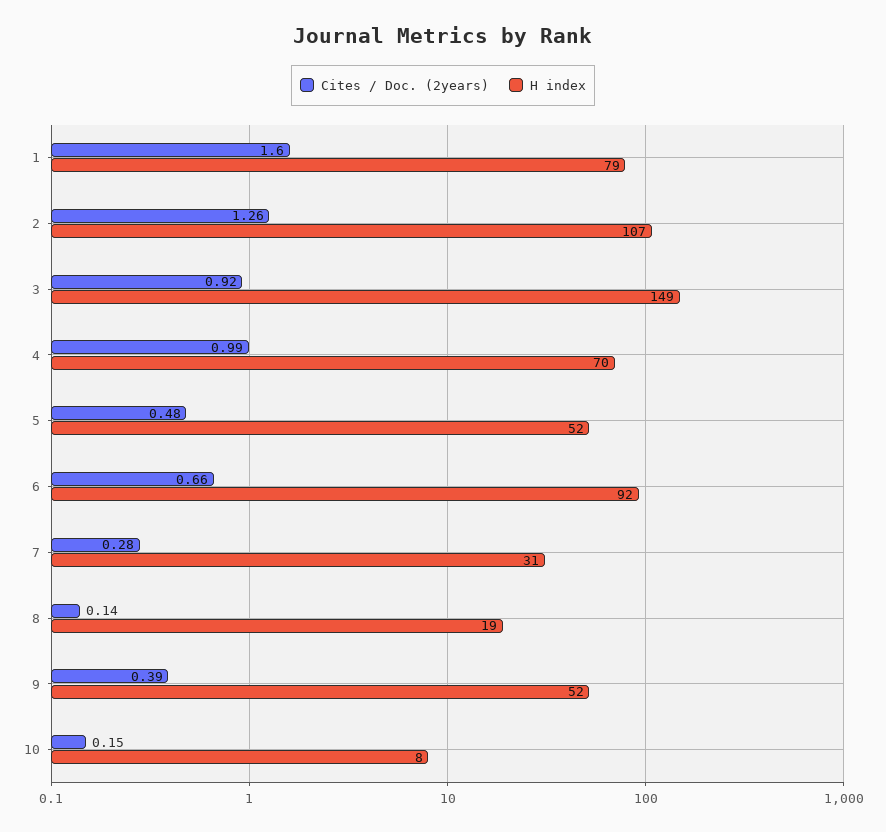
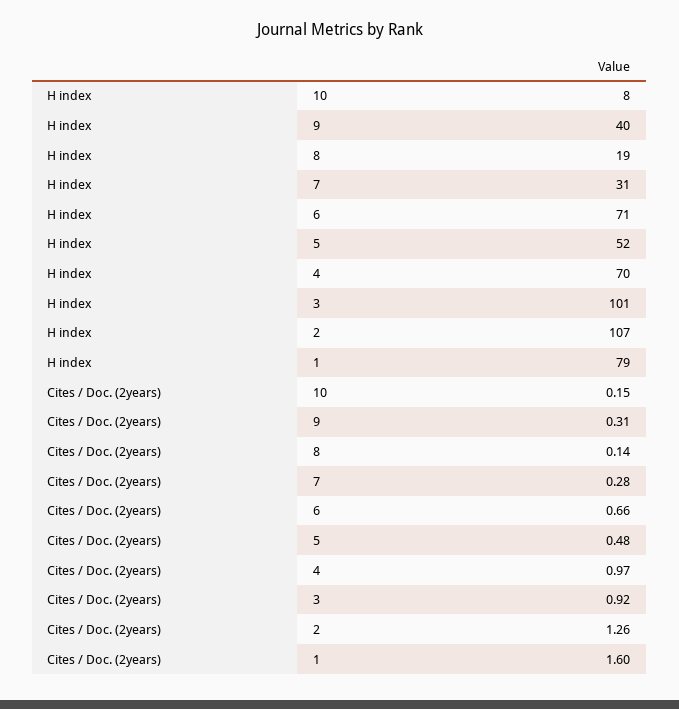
H index, 3: 149 -> 101
Cites / Doc. (2years), 4: 0.99 -> 0.97
H index, 6: 92 -> 71
Cites / Doc. (2years), 9: 0.39 -> 0.31
H index, 9: 52 -> 40

